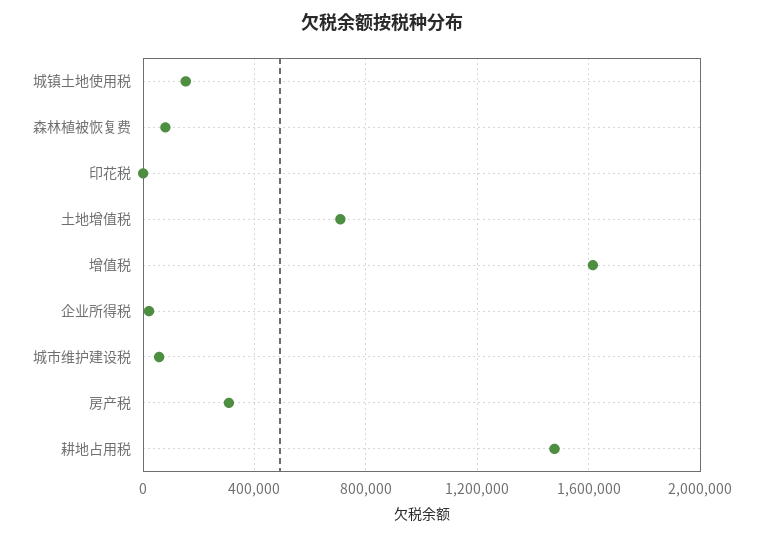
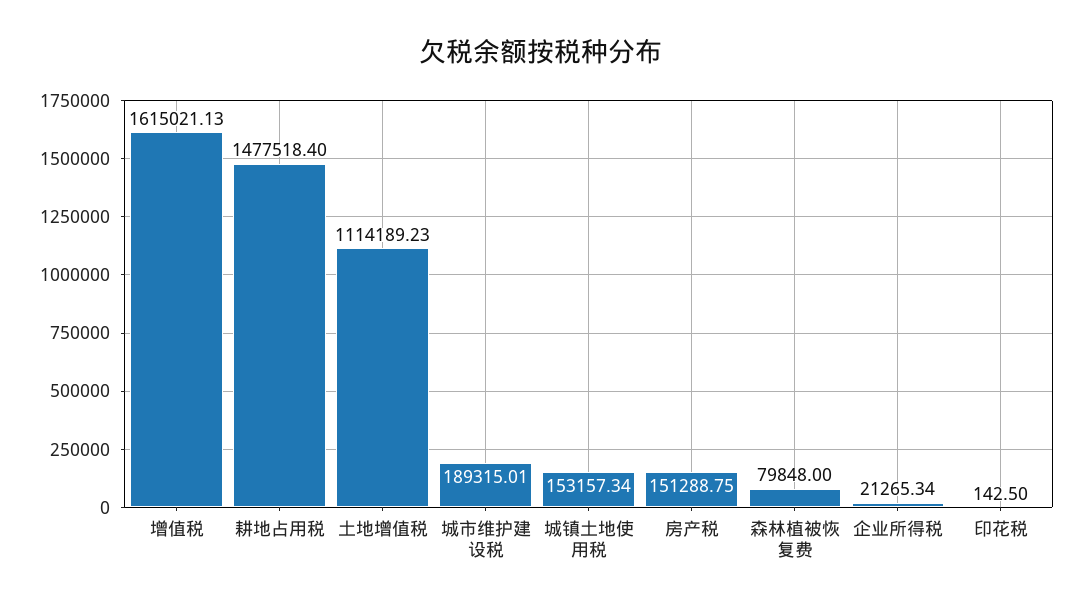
土地增值税: 700000 -> 1114189.23
城市维护建设税: 50000 -> 189315.01
房产税: 300000 -> 151288.75

